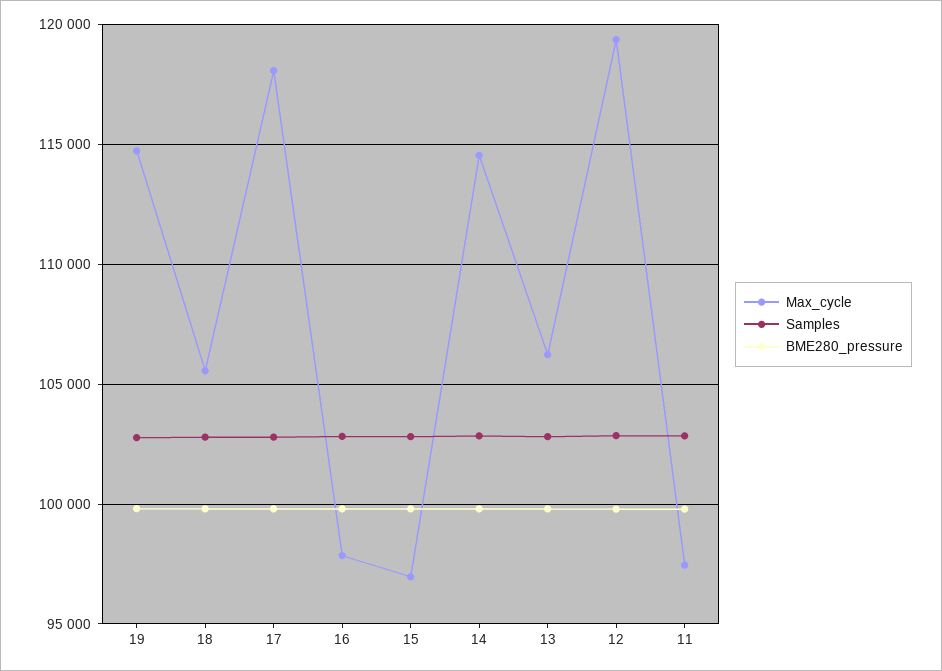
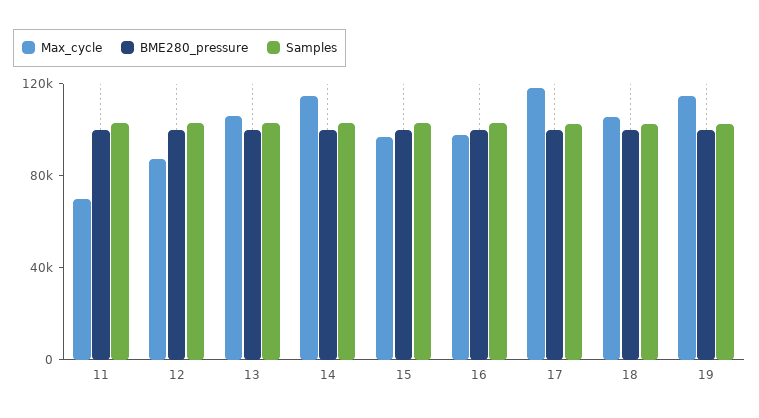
Max_cycle, 12: 119500 -> 90000
Max_cycle, 11: 97500 -> 70000

